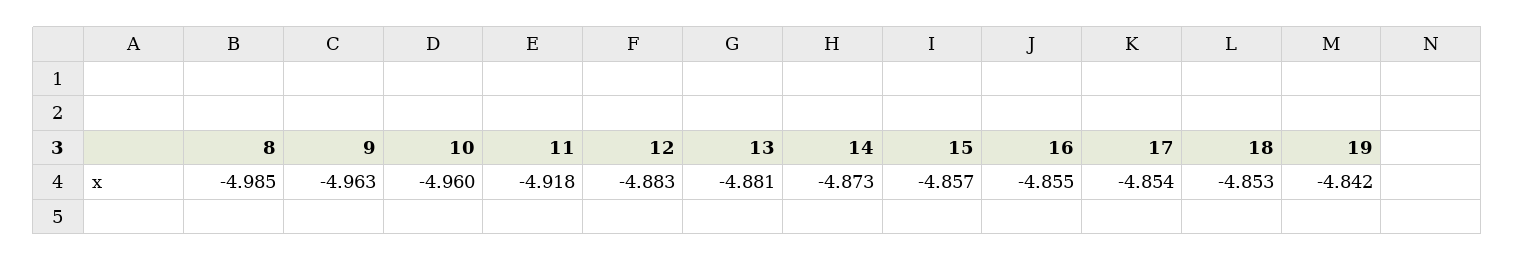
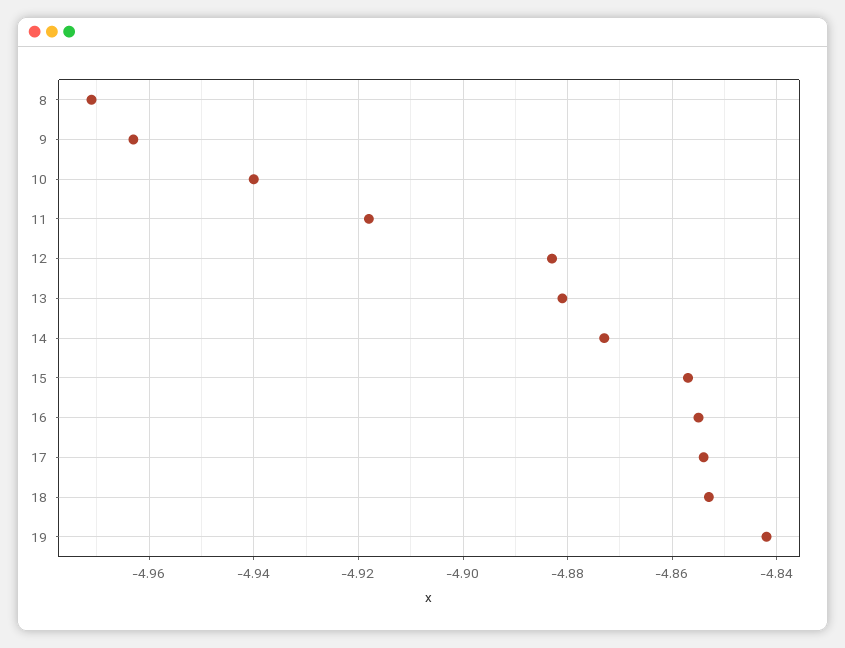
8: -4.985 -> -4.97
10: -4.96 -> -4.94

